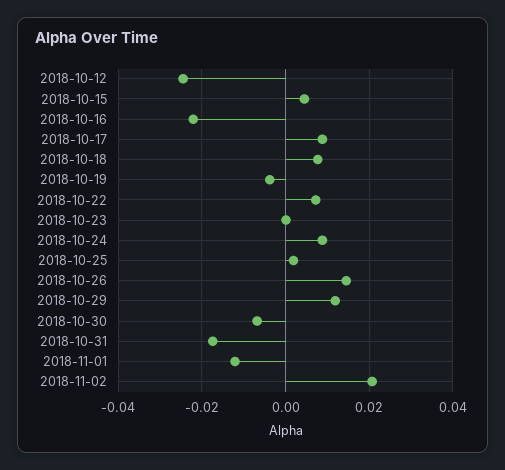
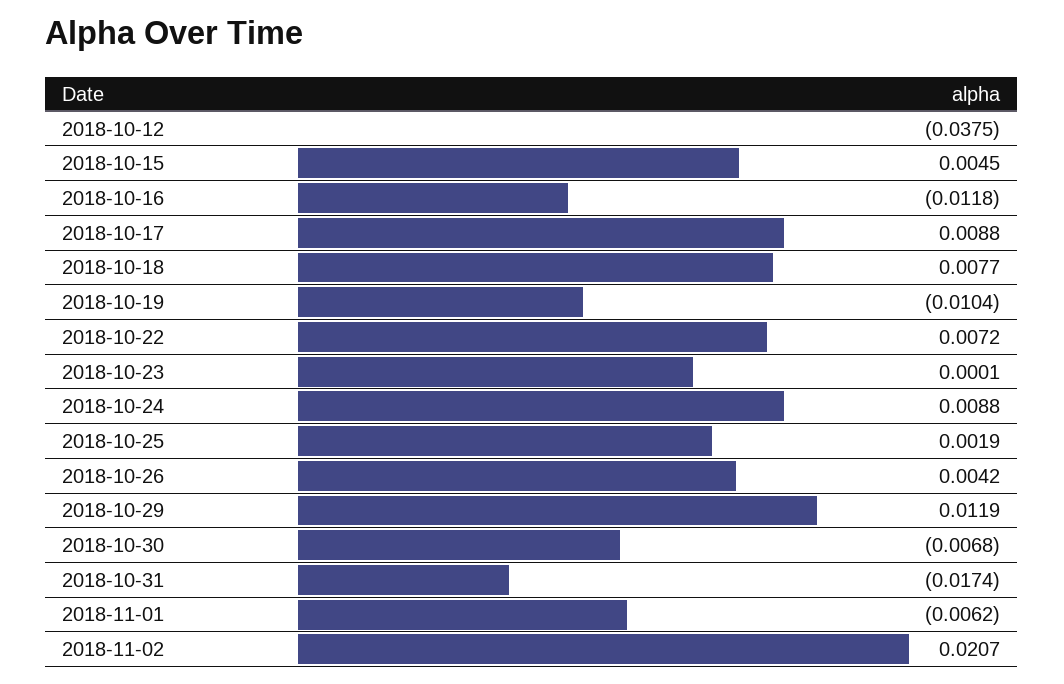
2018-10-12: -0.024 -> -0.0375
2018-10-16: -0.022 -> -0.0118
2018-10-19: -0.004 -> -0.0104
2018-10-26: 0.014 -> 0.0042
2018-11-01: -0.012 -> -0.0062

